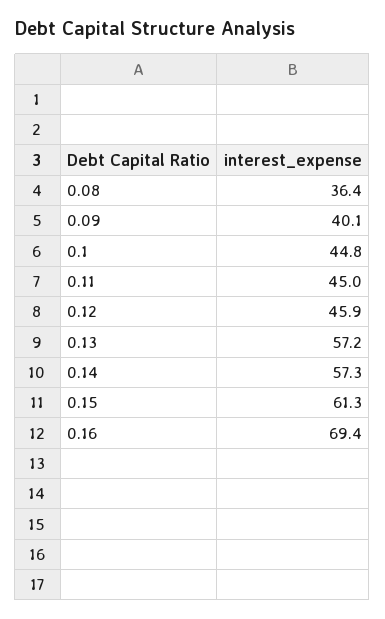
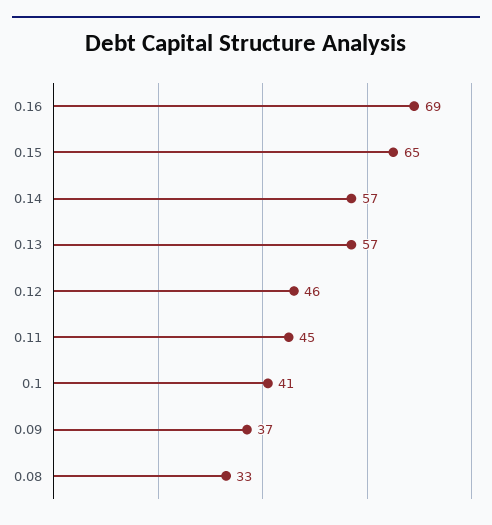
0.08: 36.4 -> 33
0.09: 40.1 -> 37
0.1: 44.8 -> 41
0.15: 61.3 -> 65

